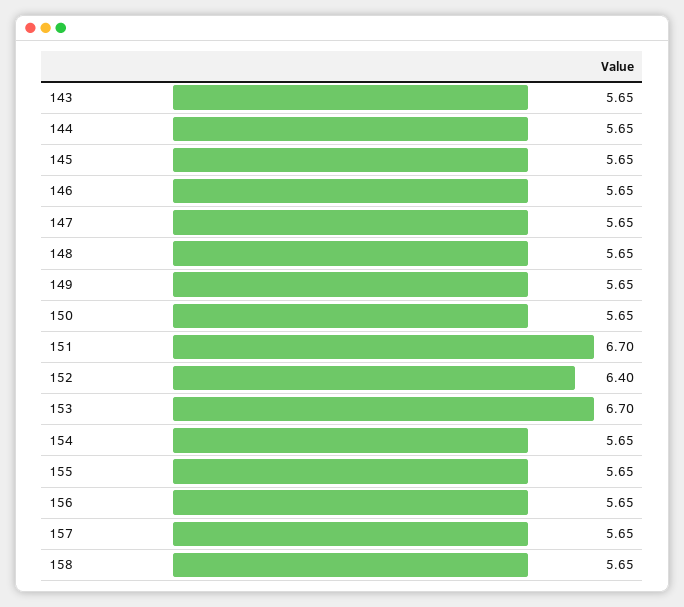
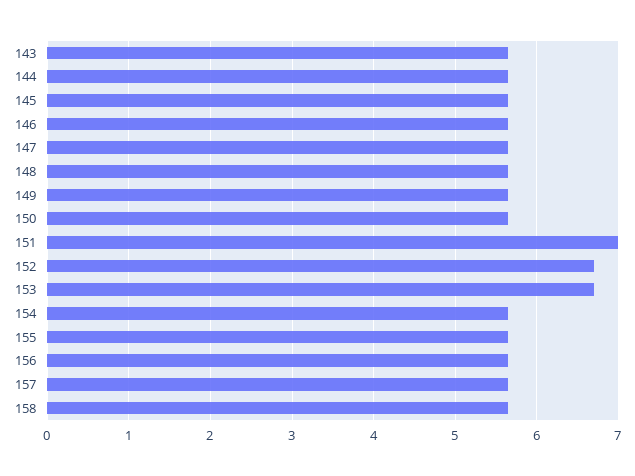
151: 6.7 -> 7
152: 6.4 -> 6.7

